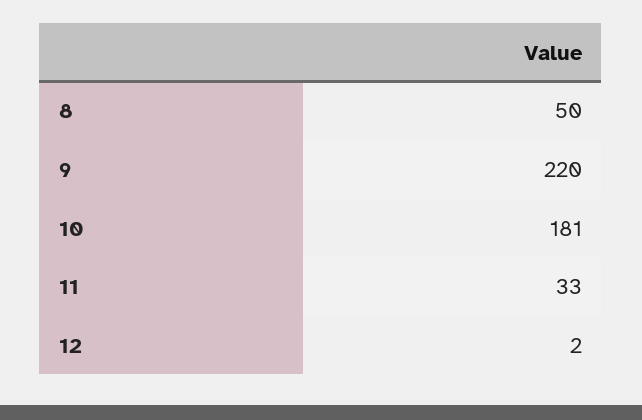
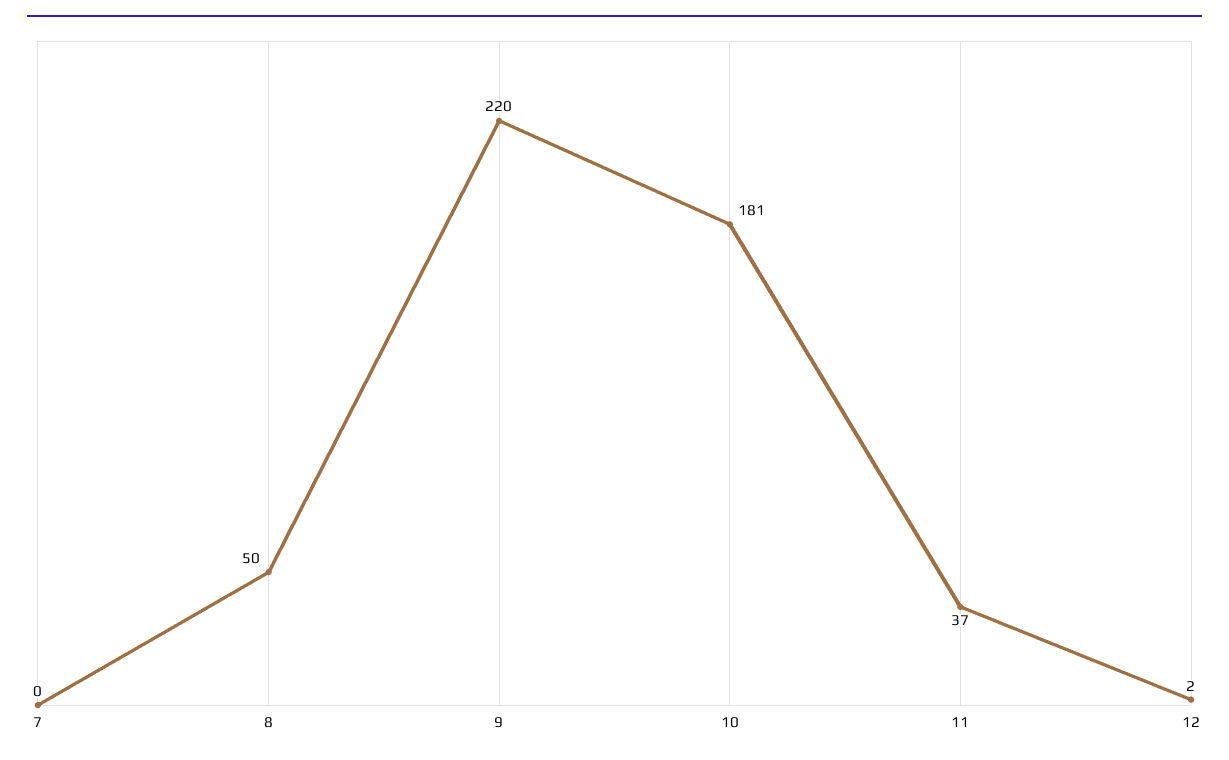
11: 33 -> 37
7: none -> 0

